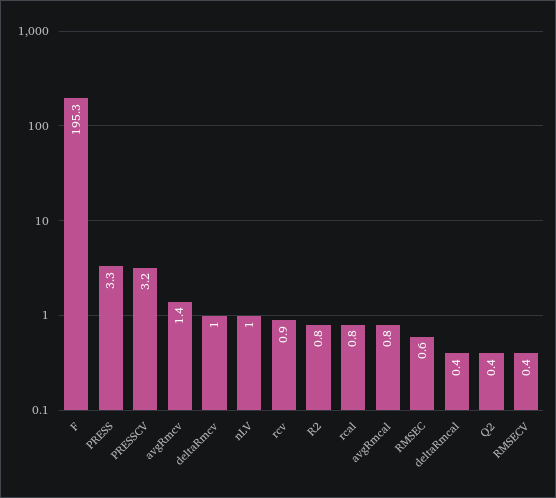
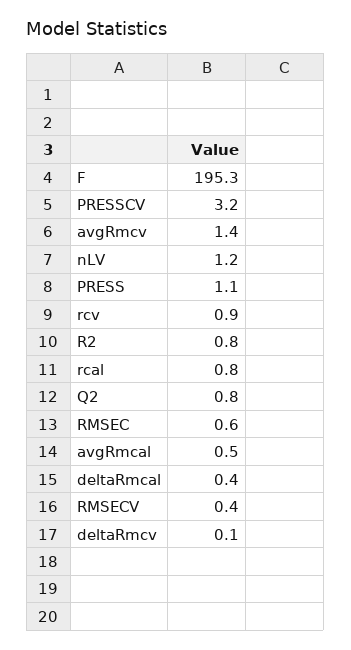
PRESS: 3.3 -> 1.1
deltaRmcv: 1 -> 0.1
nLV: 1 -> 1.2
avgRmcal: 0.8 -> 0.5
Q2: 0.4 -> 0.8

